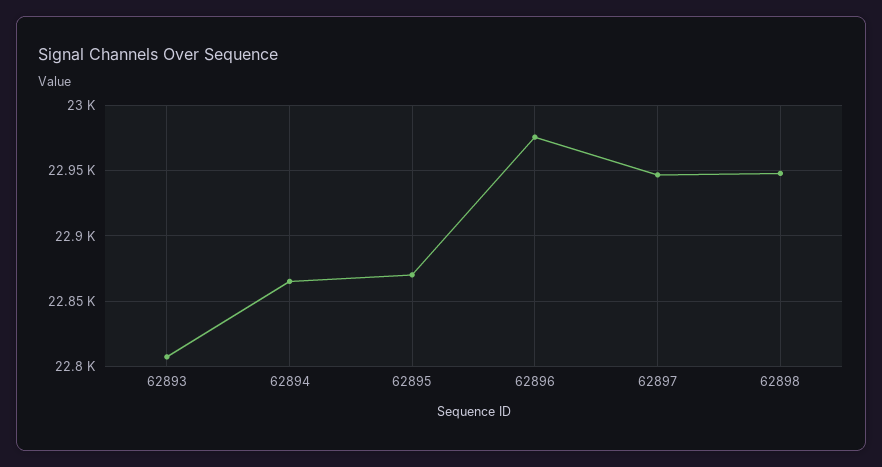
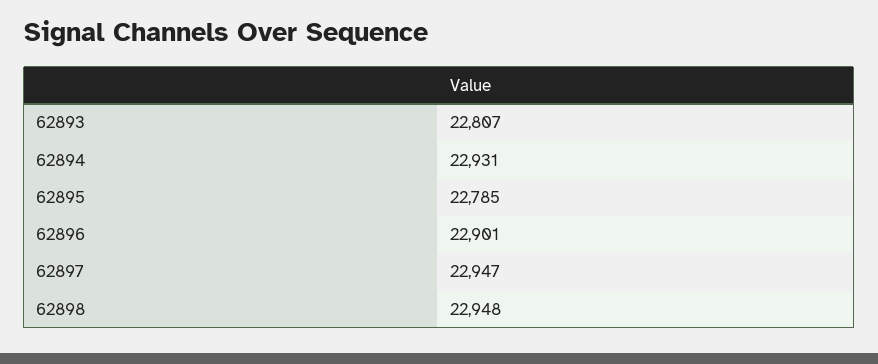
62894: 22865 -> 22931
62895: 22870 -> 22785
62896: 22975 -> 22901

